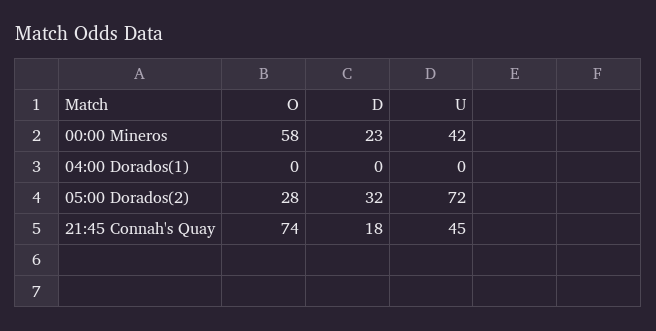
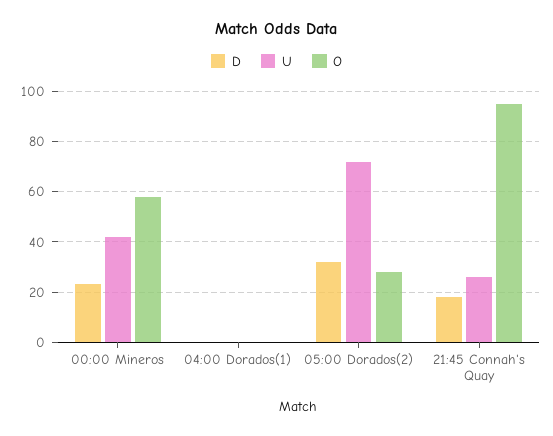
O, 21:45 Connah's Quay: 74 -> 95
U, 21:45 Connah's Quay: 45 -> 25

